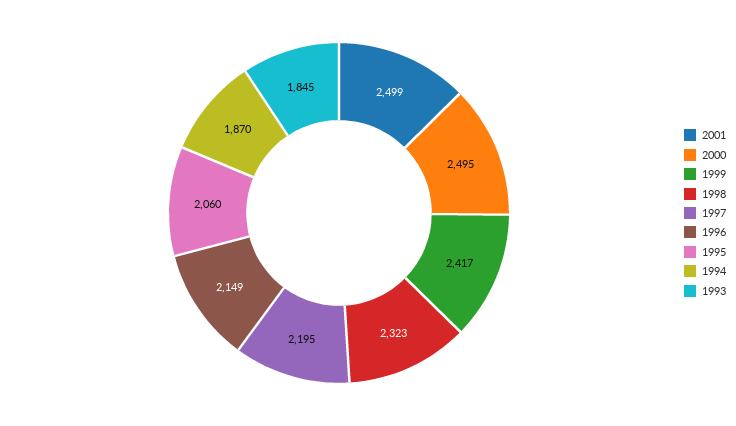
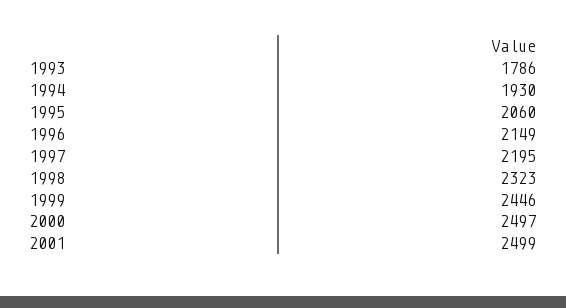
2000: 2495 -> 2497
1999: 2417 -> 2446
1994: 1870 -> 1930
1993: 1845 -> 1786

